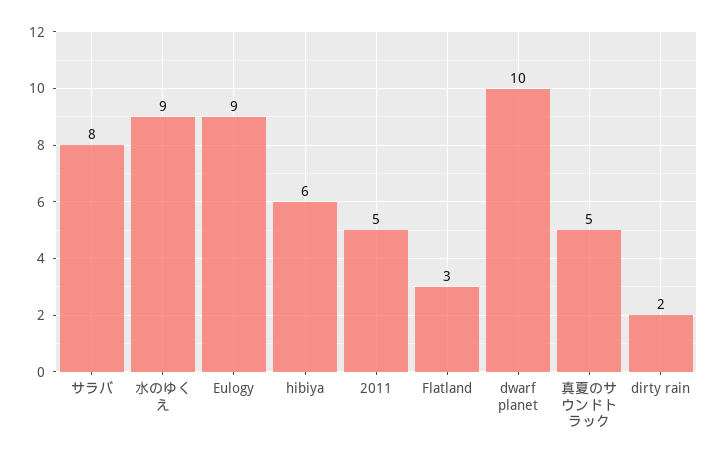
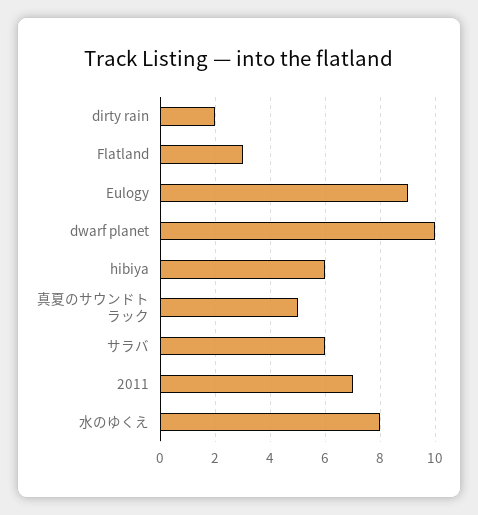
サラバ: 8 -> 6
水のゆくえ: 9 -> 8
2011: 5 -> 7

